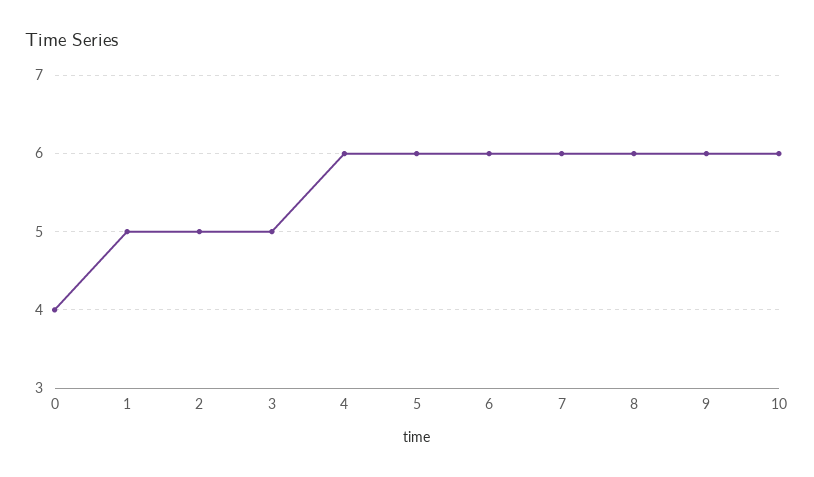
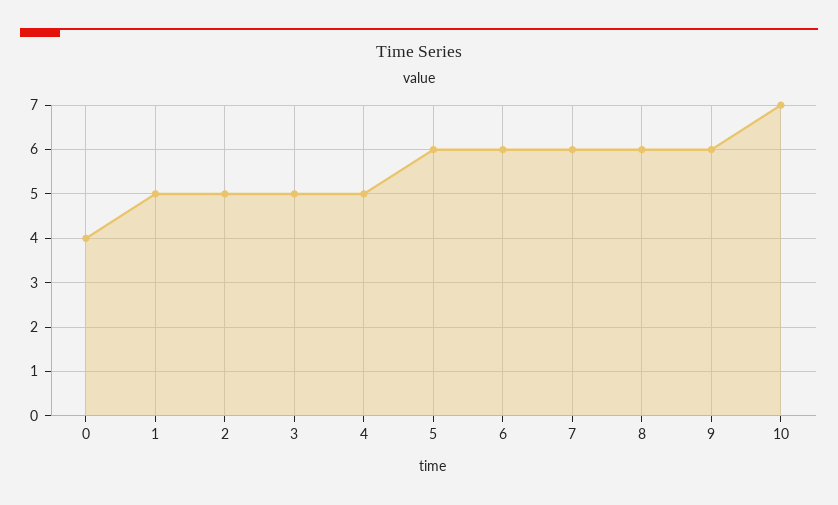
4: 6 -> 5
10: 6 -> 7

